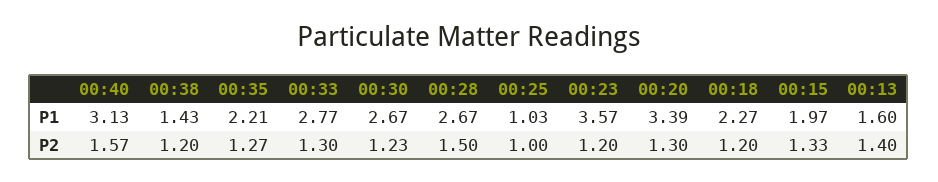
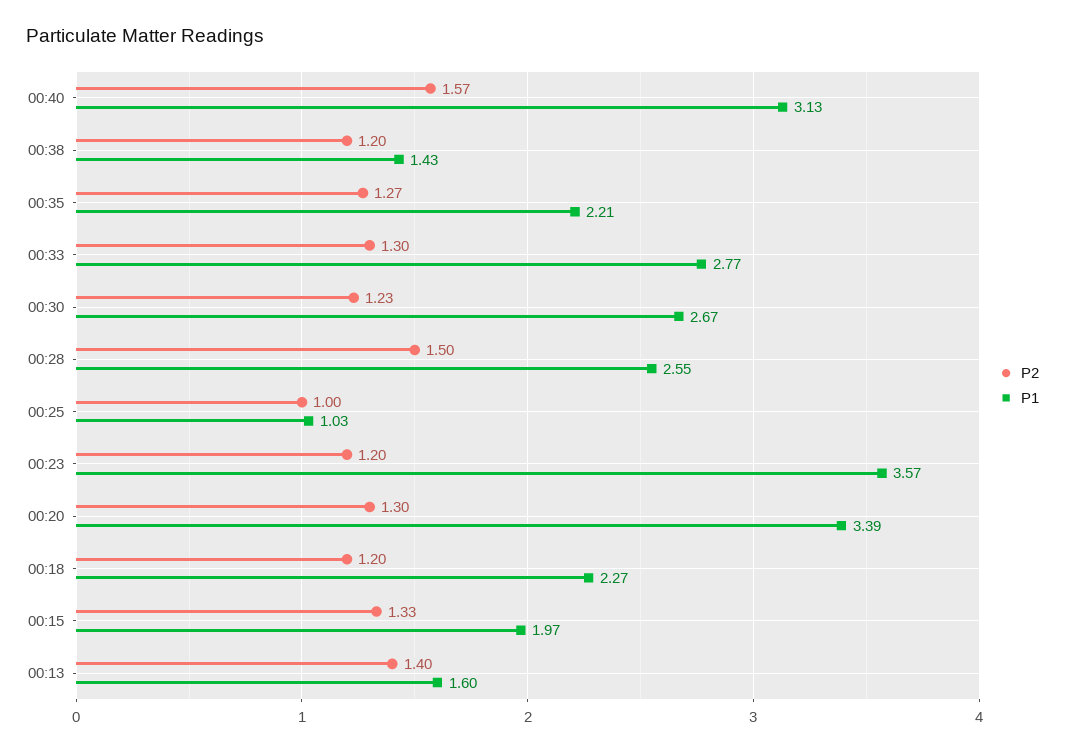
P1, 00:28: 2.67 -> 2.55

